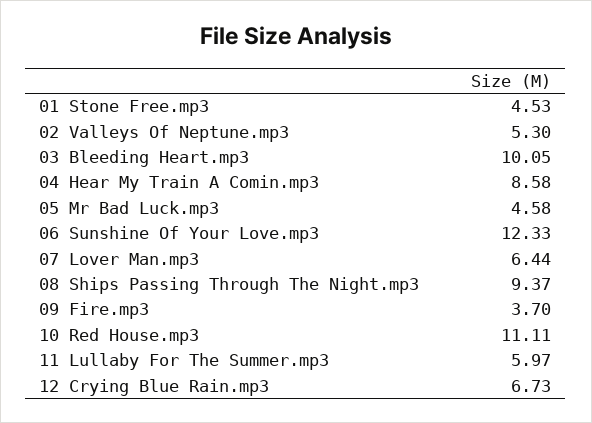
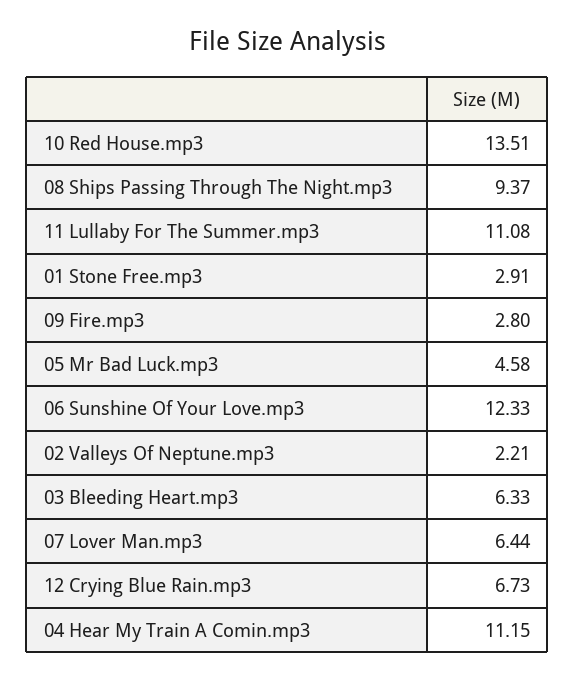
01 Stone Free.mp3: 4.53 -> 2.91
02 Valleys Of Neptune.mp3: 5.3 -> 2.21
03 Bleeding Heart.mp3: 10.05 -> 6.33
04 Hear My Train A Comin.mp3: 8.58 -> 11.15
09 Fire.mp3: 3.7 -> 2.8
10 Red House.mp3: 11.11 -> 13.51
11 Lullaby For The Summer.mp3: 5.97 -> 11.08

